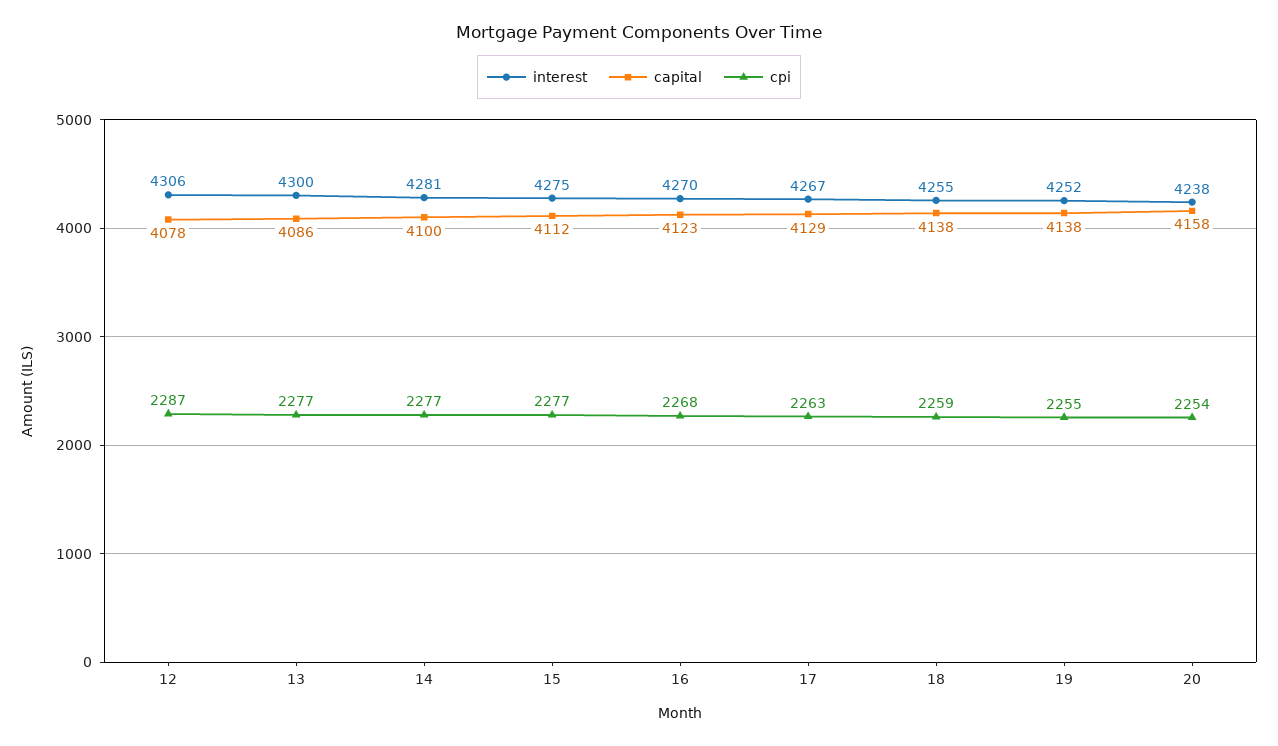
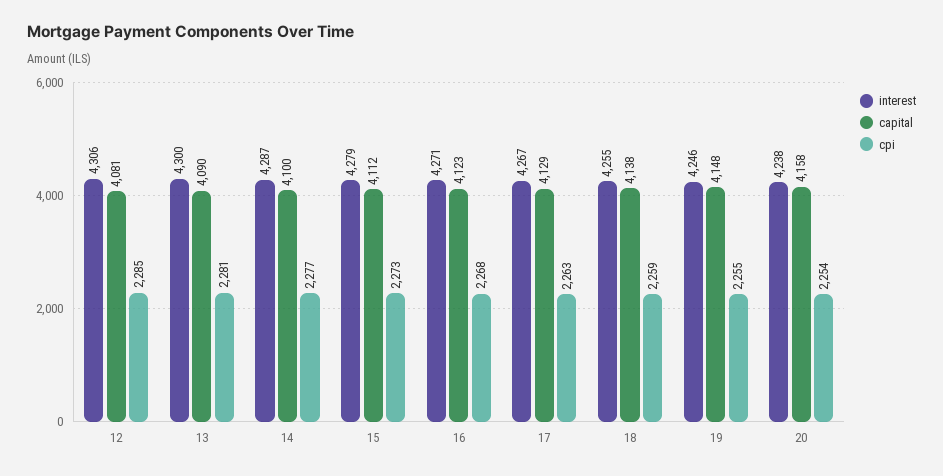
capital, 12: 4078 -> 4081
cpi, 12: 2287 -> 2285
capital, 13: 4086 -> 4090
cpi, 13: 2277 -> 2281
interest, 14: 4281 -> 4287
interest, 15: 4275 -> 4279
cpi, 15: 2277 -> 2273
interest, 16: 4270 -> 4271
interest, 19: 4252 -> 4246
capital, 19: 4138 -> 4148

